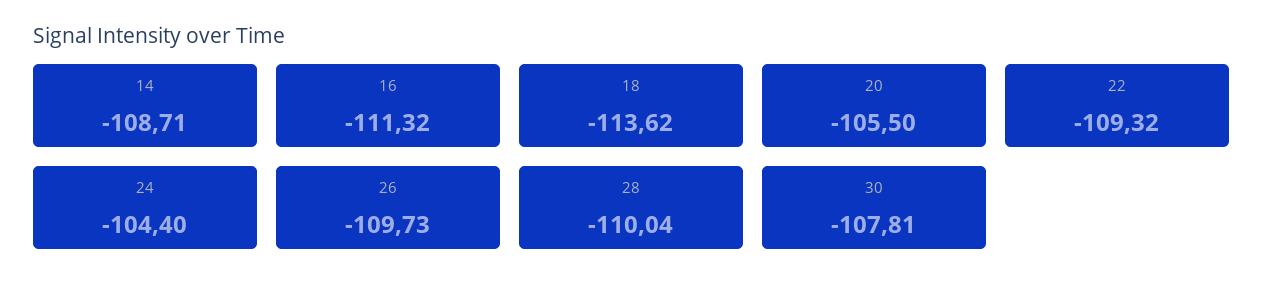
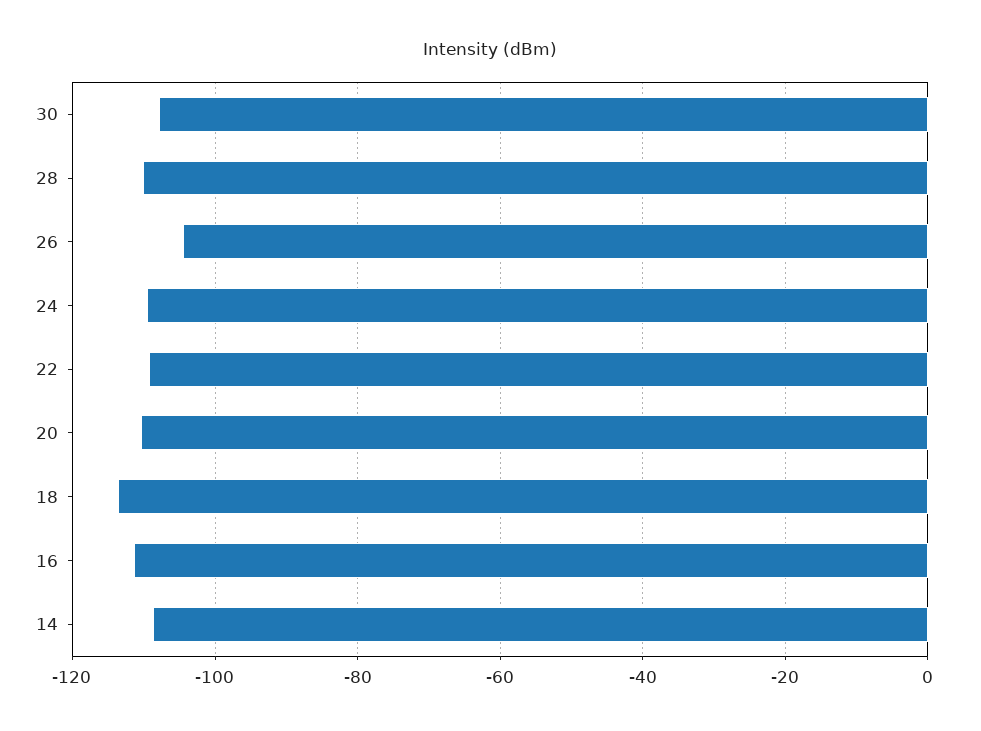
20: -105.5 -> -110
24: -104.4 -> -110
26: -109.73 -> -104

